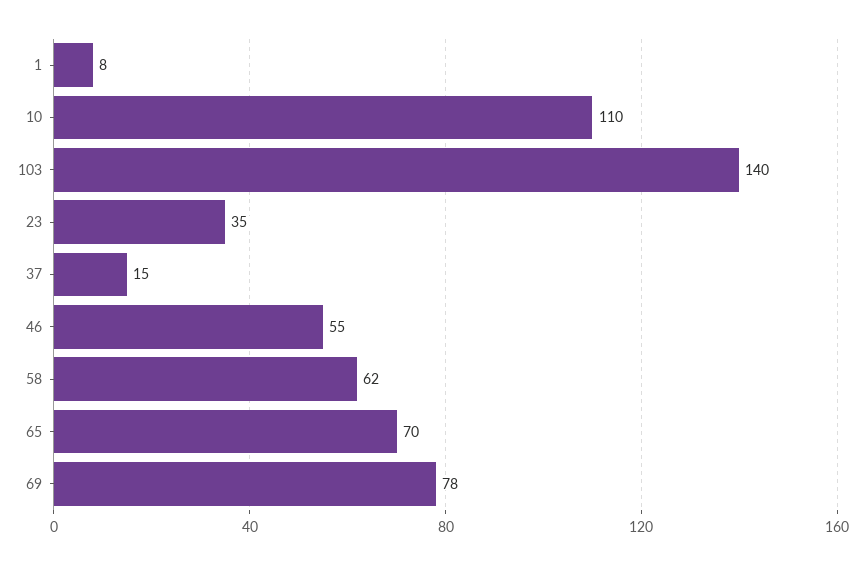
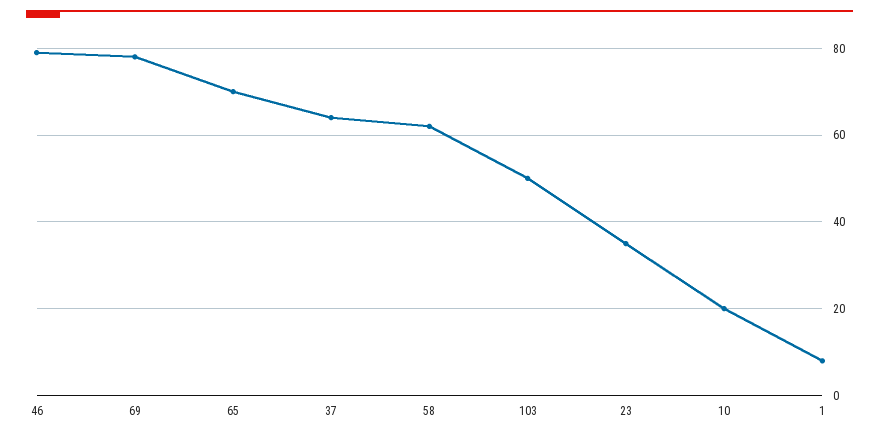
10: 110 -> 20
103: 140 -> 50
37: 15 -> 65
46: 55 -> 80

